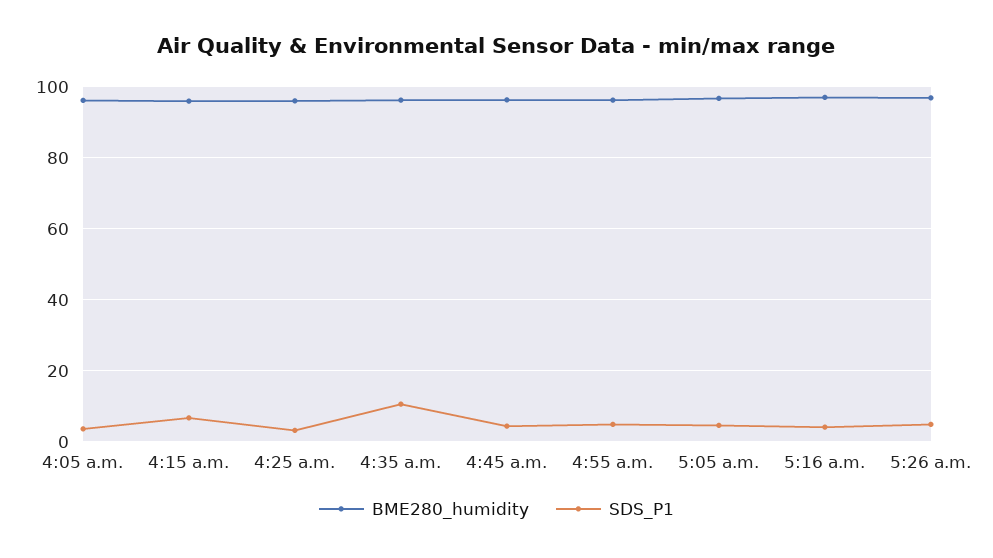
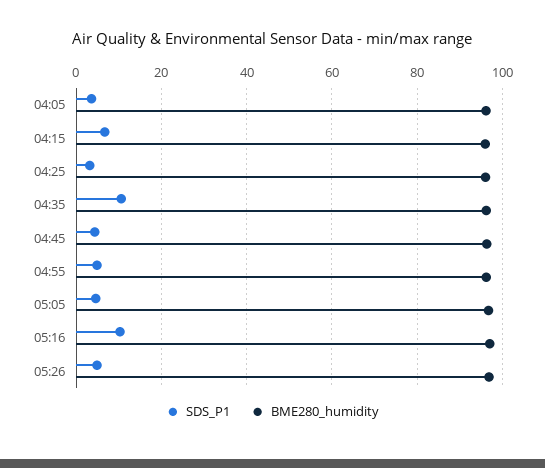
SDS_P1, 5:16 a.m.: 4 -> 10

